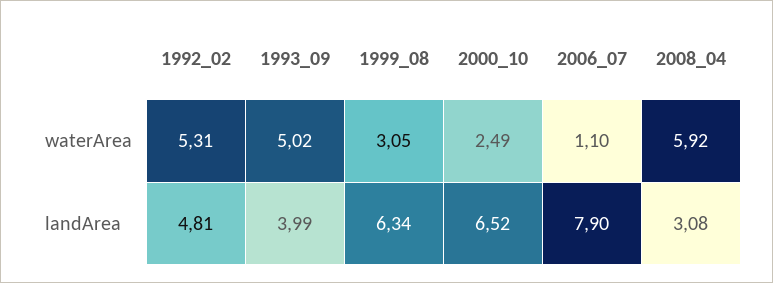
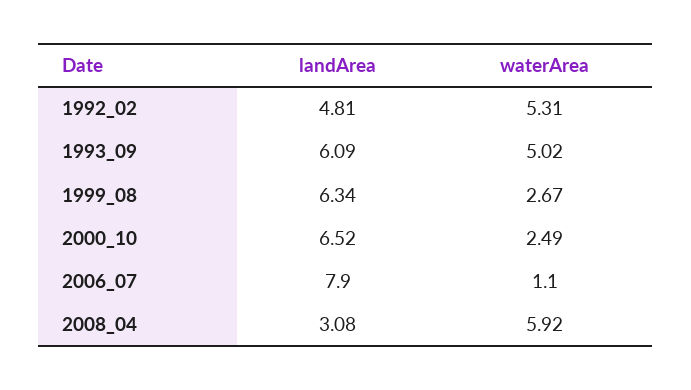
1999_08, waterArea: 3.05 -> 2.67
1993_09, landArea: 3.99 -> 6.09

